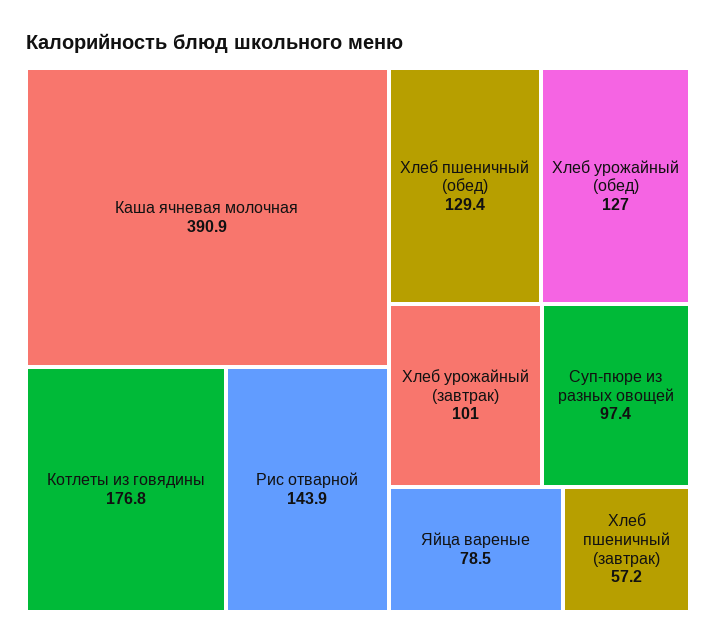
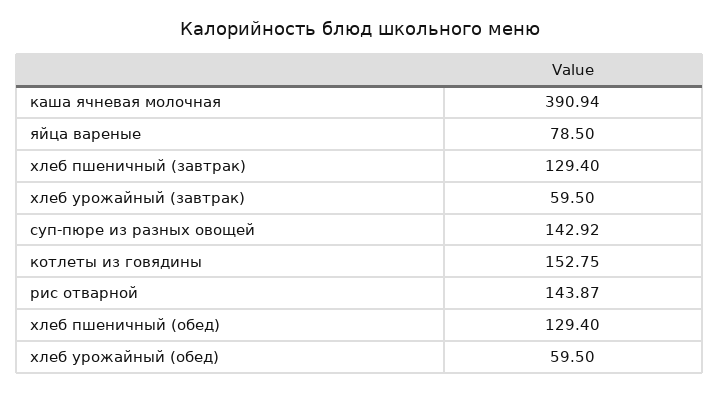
Котлеты из говядины: 176.8 -> 152.75
Хлеб урожайный (обед): 127 -> 59.5
Хлеб урожайный (завтрак): 101 -> 59.5
Суп-пюре из разных овощей: 97.4 -> 142.92
Хлеб пшеничный (завтрак): 57.2 -> 129.4

